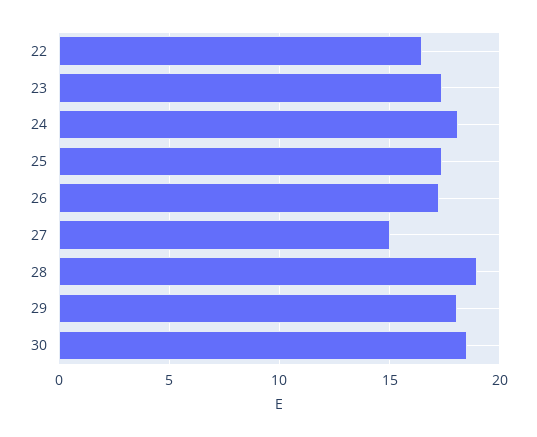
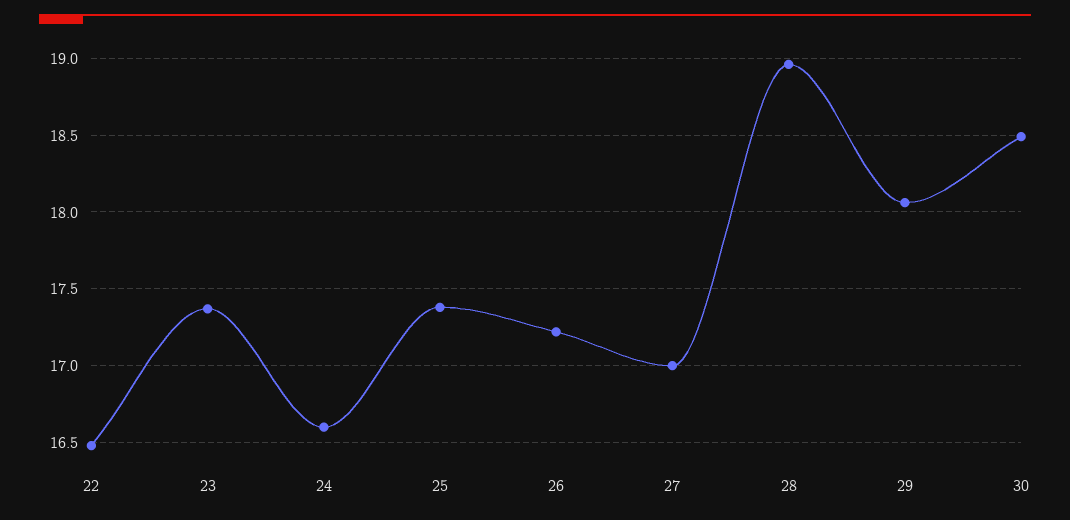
24: 18 -> 16.6
27: 15 -> 17

